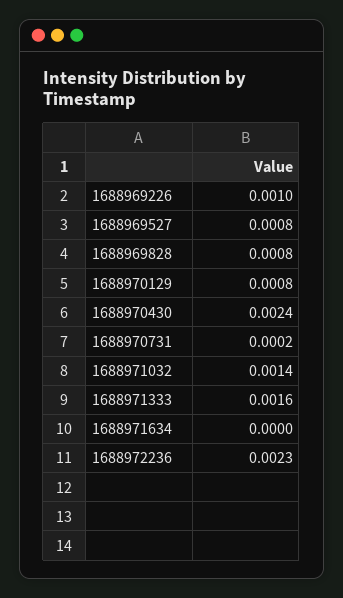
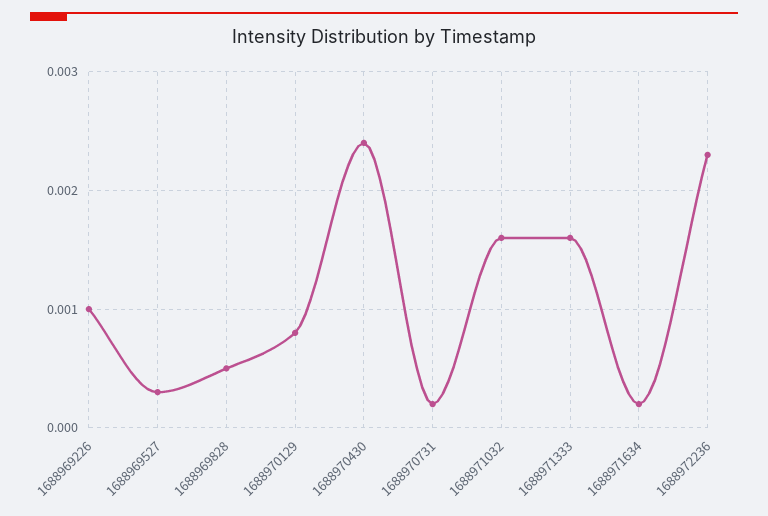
1688969527: 0.0008 -> 0.0003
1688969828: 0.0008 -> 0.0005
1688971032: 0.0014 -> 0.0016
1688971634: 0 -> 0.0002

